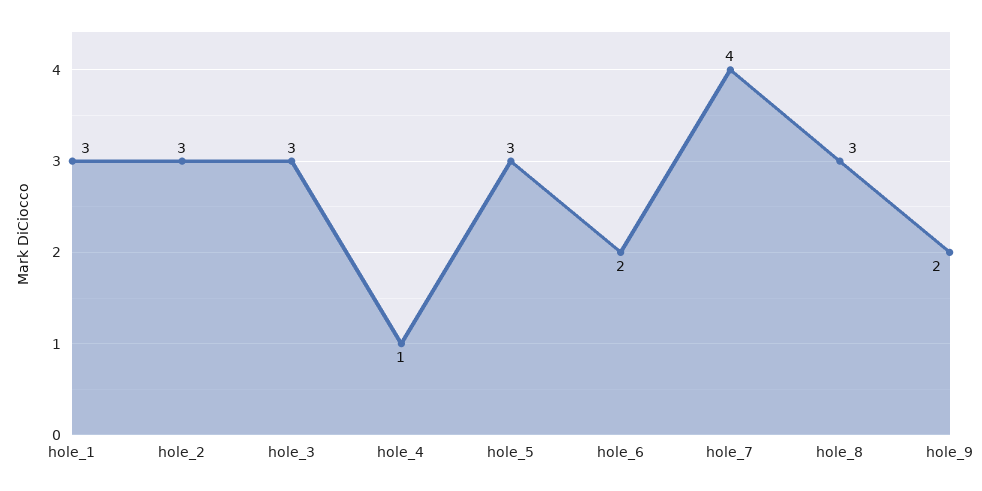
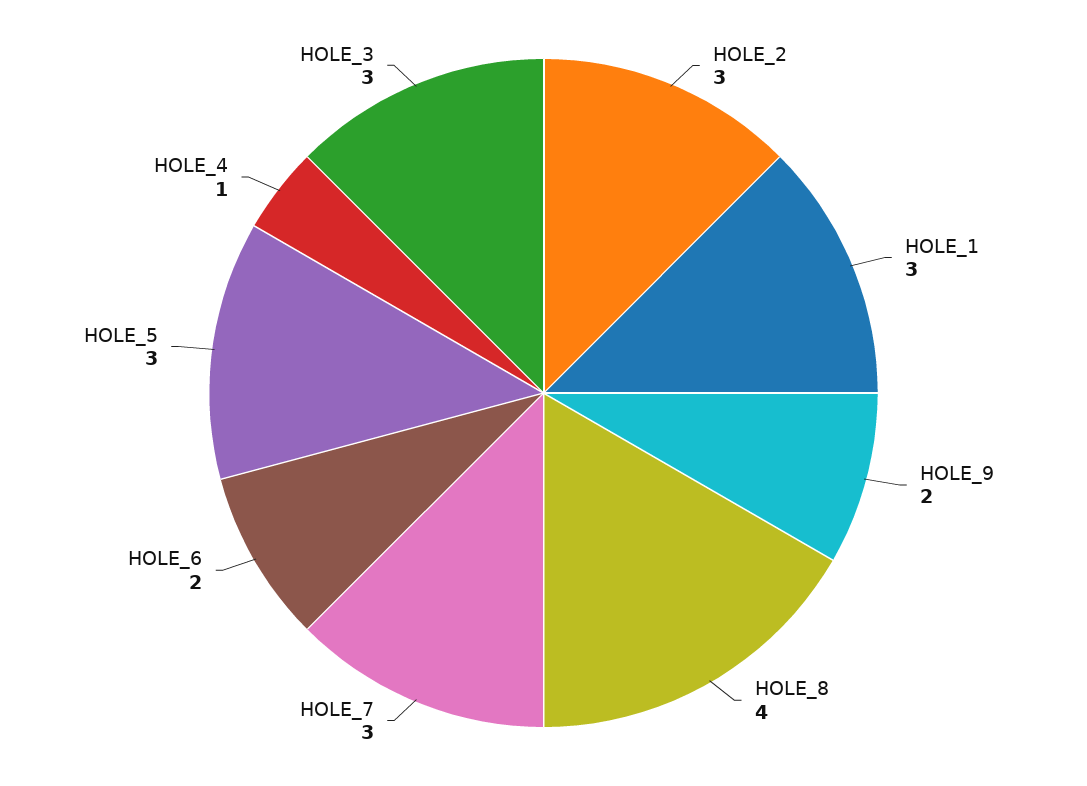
hole_7: 4 -> 3
hole_8: 3 -> 4

